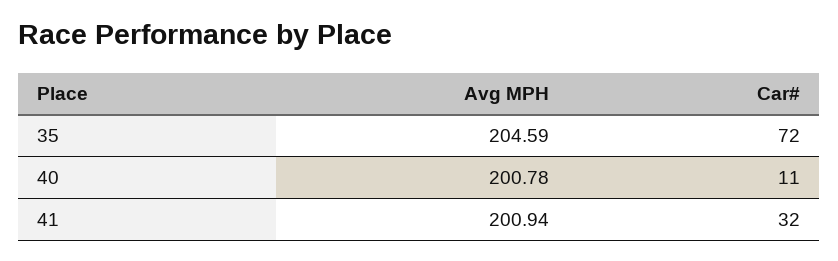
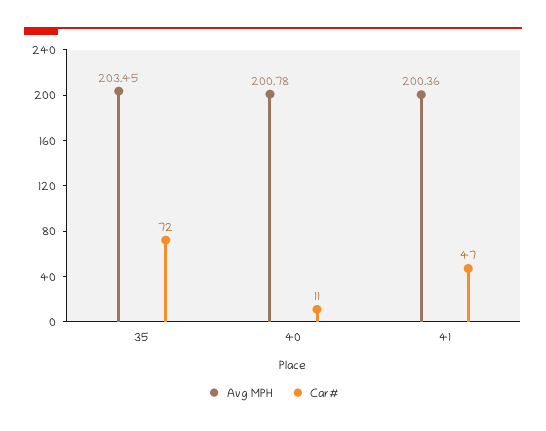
Avg MPH, 35: 204.59 -> 203.45
Avg MPH, 41: 200.94 -> 200.36
Car#, 41: 32 -> 47

